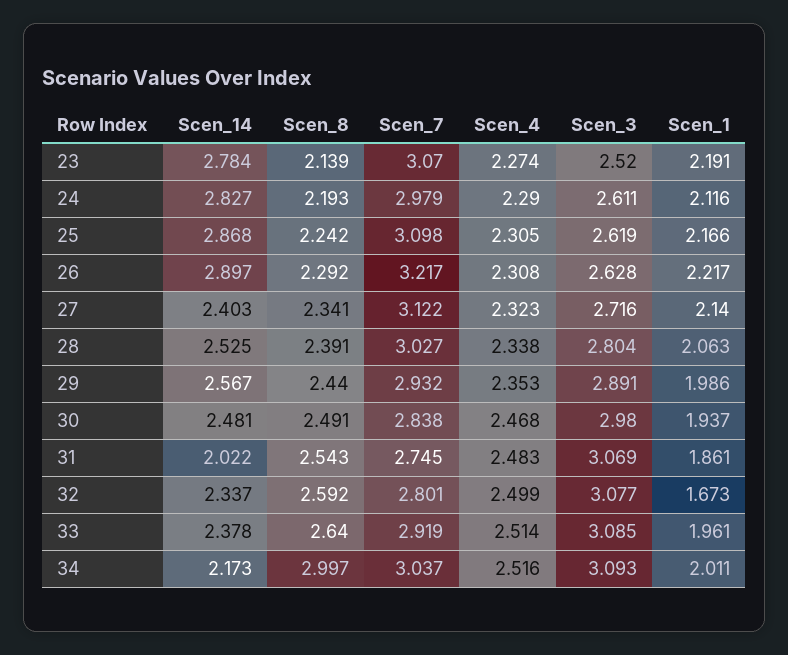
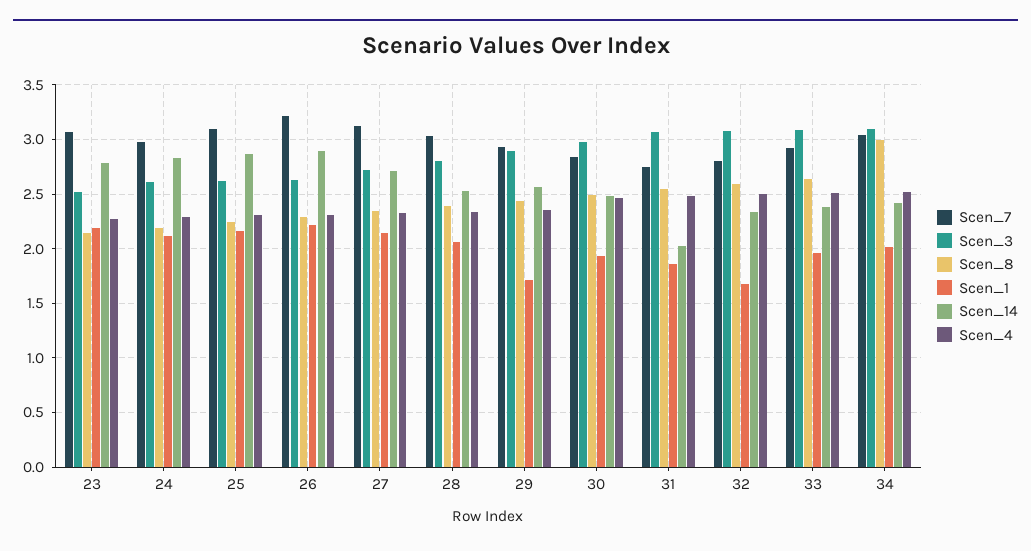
Scen_14, 27: 2.403 -> 2.7
Scen_1, 29: 1.986 -> 1.7
Scen_14, 34: 2.173 -> 2.4

